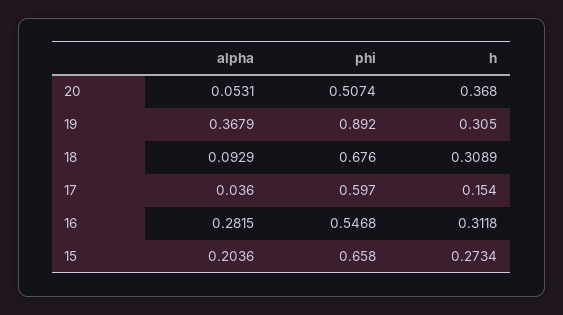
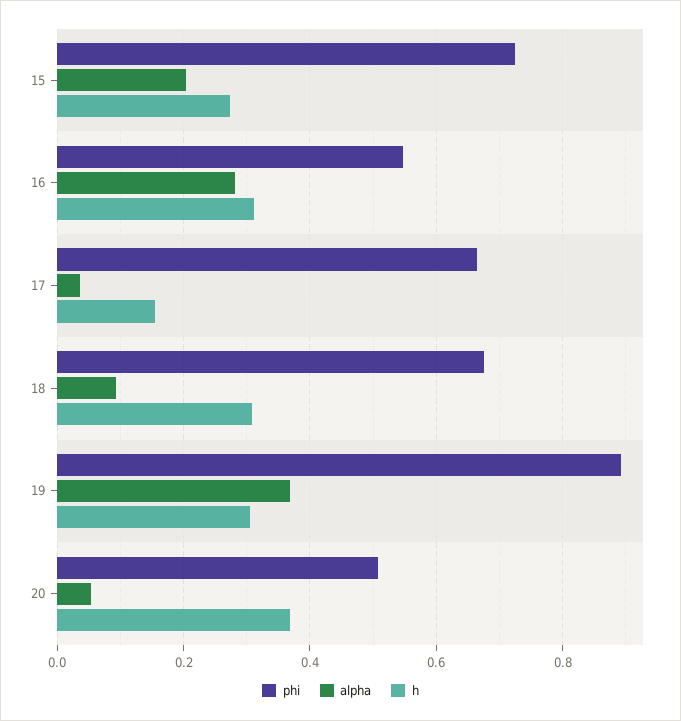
phi, 17: 0.597 -> 0.66
phi, 15: 0.658 -> 0.72

